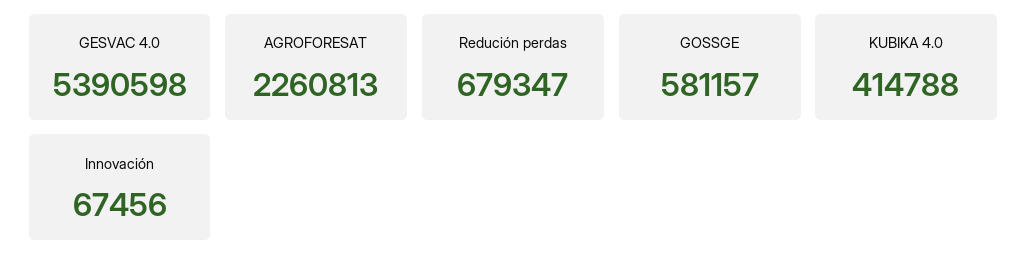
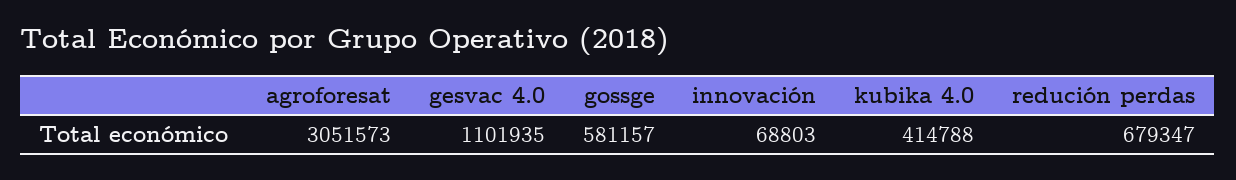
GESVAC 4.0: 5390598 -> 1101935
AGROFORESAT: 2260813 -> 3051573
Innovación: 67456 -> 68803

